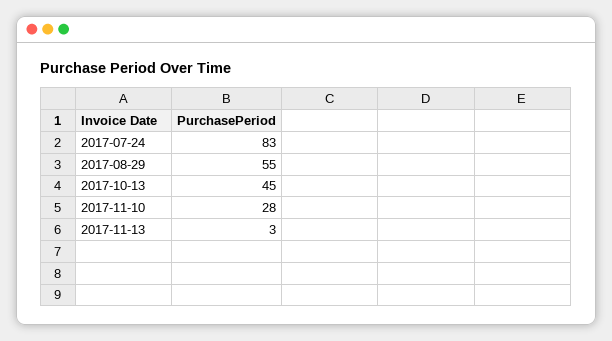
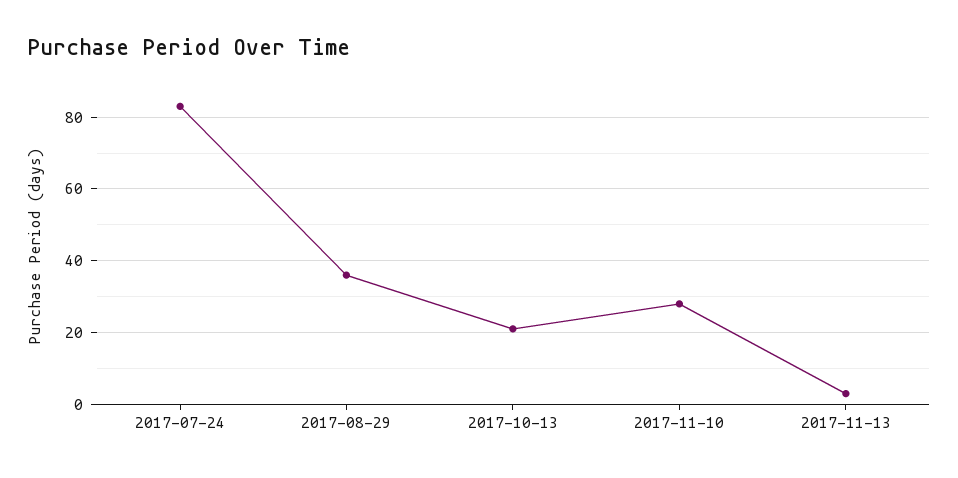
2017-08-29: 55 -> 35
2017-10-13: 45 -> 20

